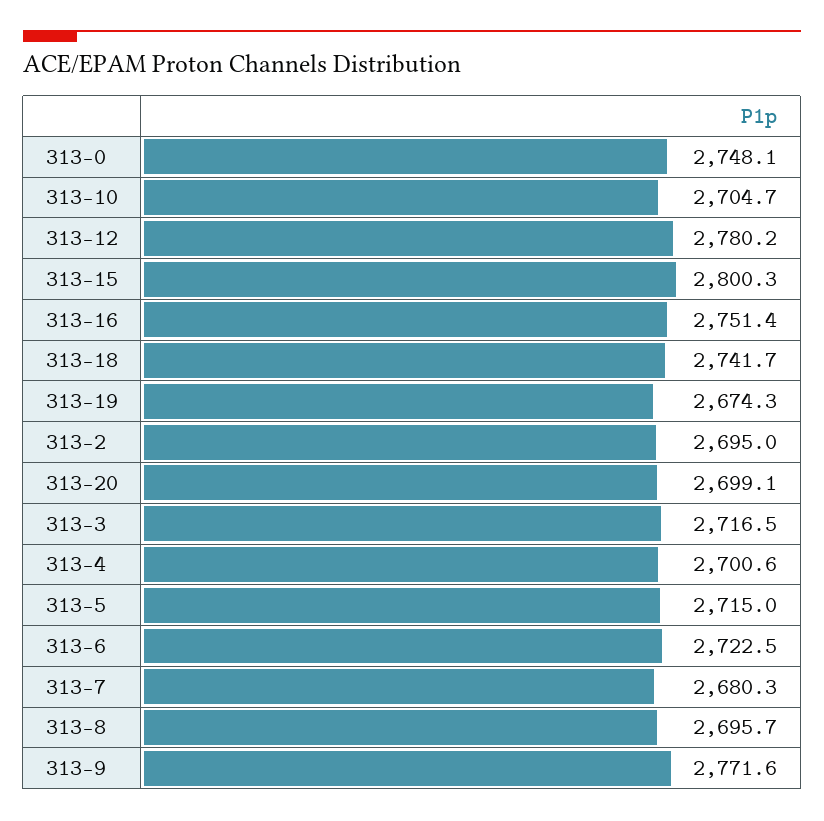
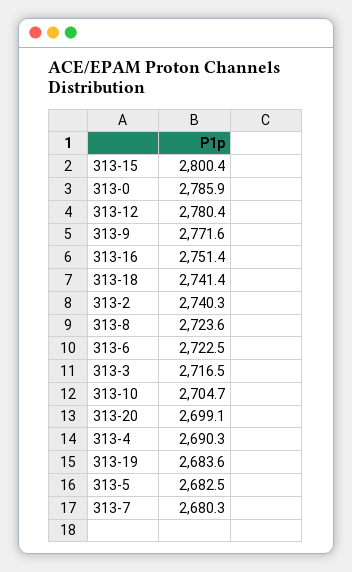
313-0: 2748.1 -> 2785.9
313-12: 2780.2 -> 2780.4
313-15: 2800.3 -> 2800.4
313-18: 2741.7 -> 2741.4
313-19: 2674.3 -> 2683.6
313-2: 2695 -> 2740.3
313-4: 2700.6 -> 2690.3
313-5: 2715 -> 2682.5
313-8: 2695.7 -> 2723.6

